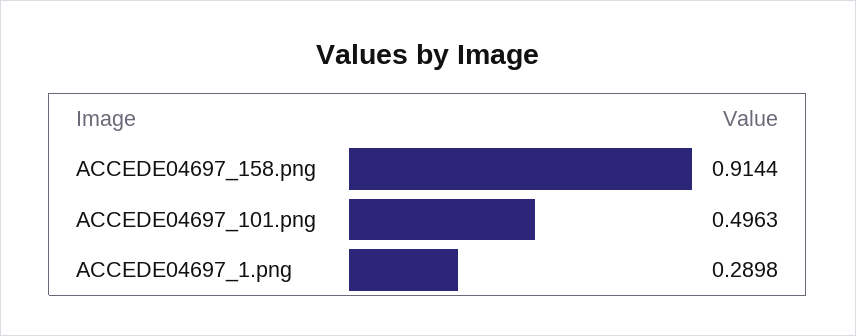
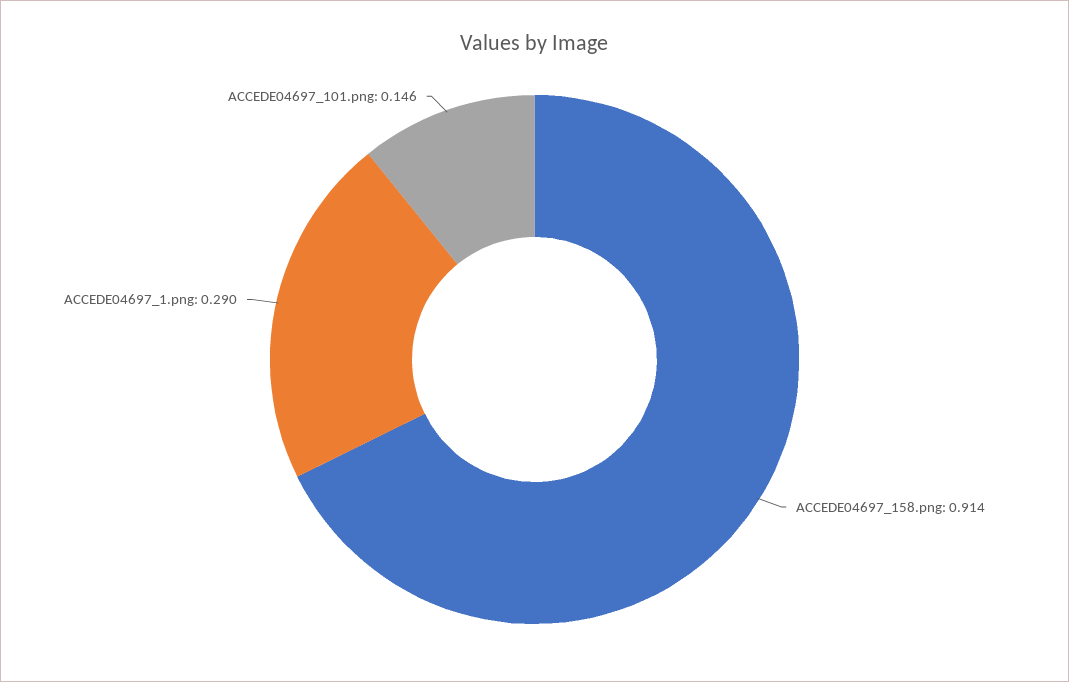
ACCEDE04697_101.png: 0.4963 -> 0.146

